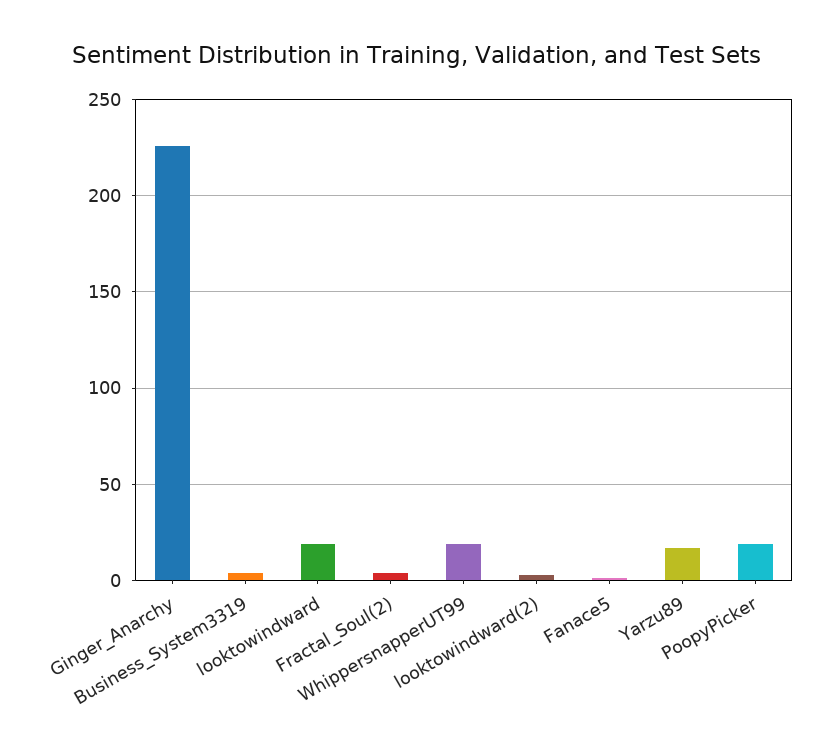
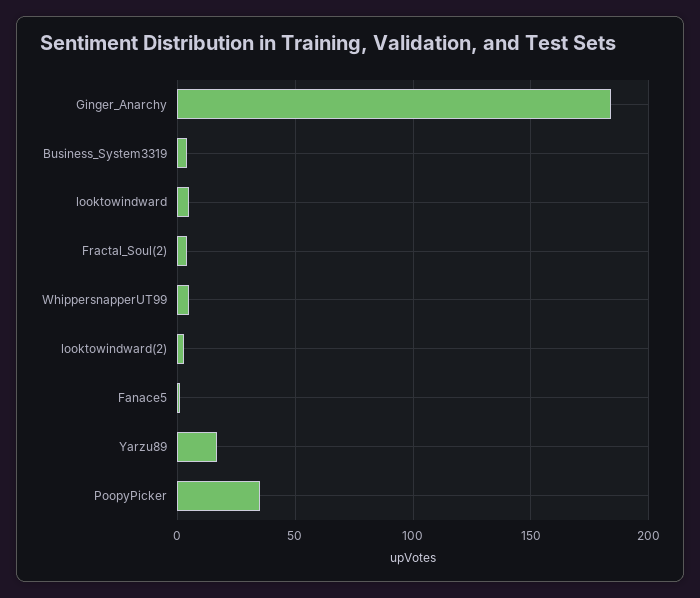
Ginger_Anarchy: 225 -> 185
looktowindward: 20 -> 5
WhippersnapperUT99: 20 -> 5
PoopyPicker: 20 -> 35

